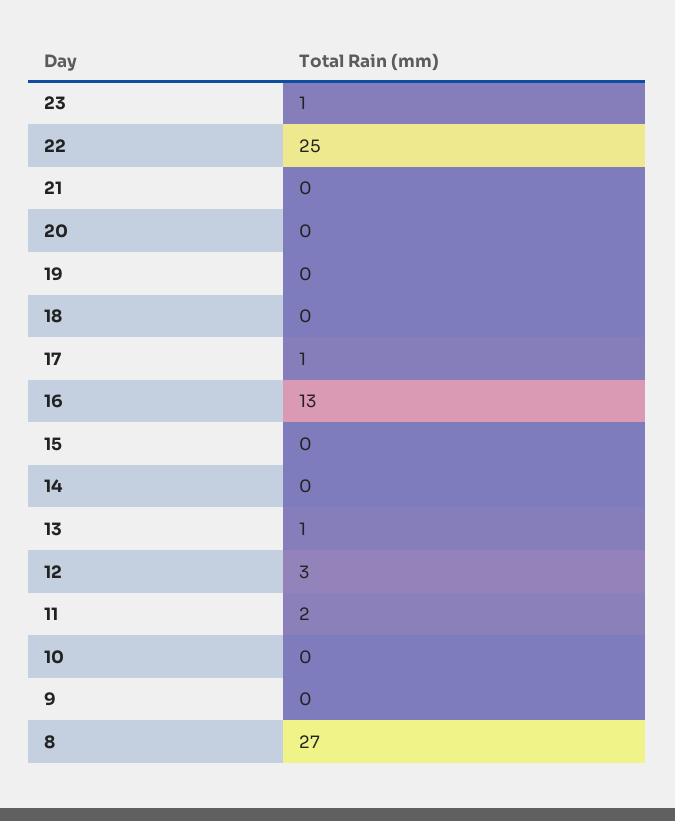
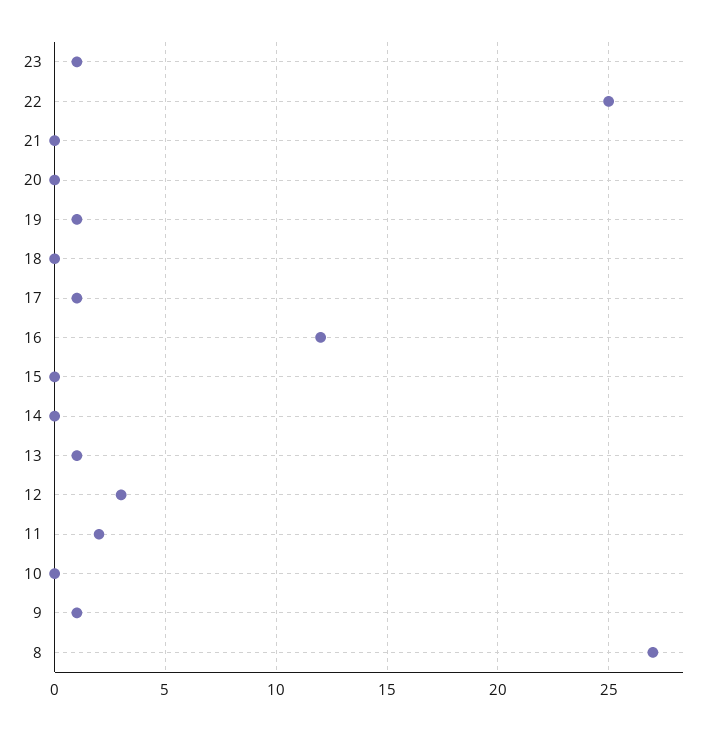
19: 0 -> 1
16: 13 -> 12
9: 0 -> 1

